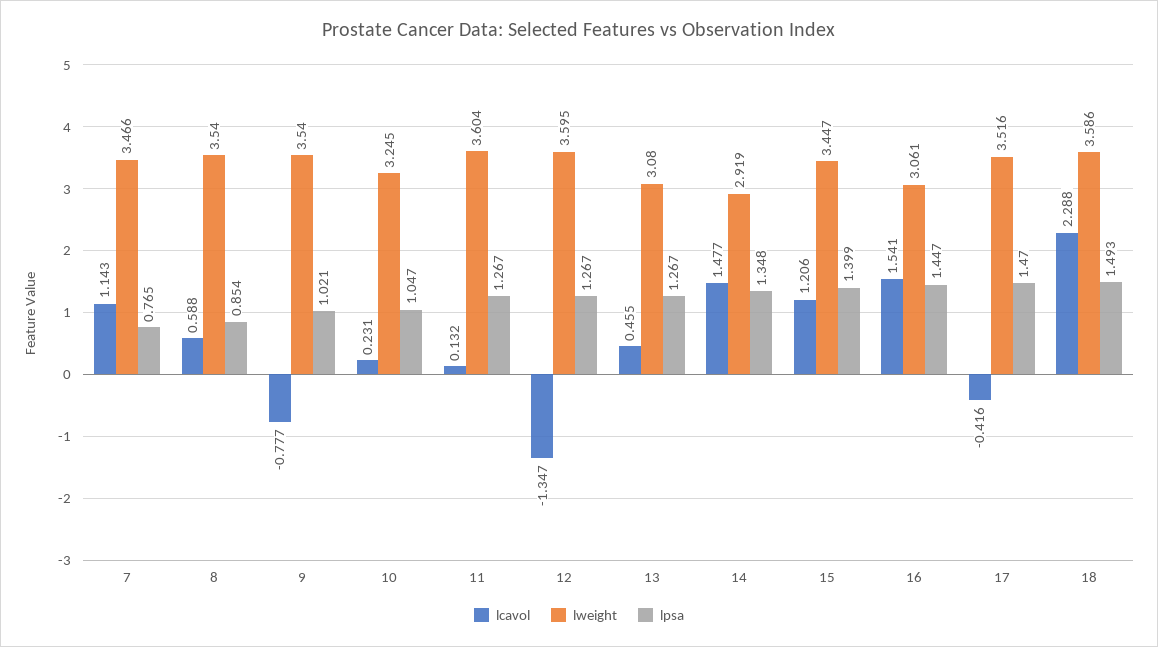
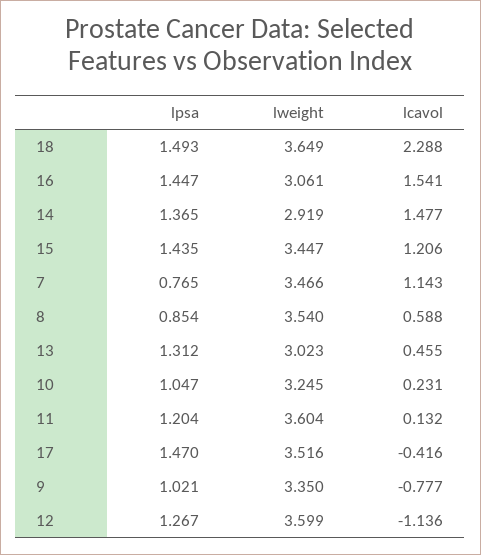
lweight, 9: 3.54 -> 3.35
lpsa, 11: 1.267 -> 1.204
lcavol, 12: -1.347 -> -1.136
lweight, 12: 3.595 -> 3.599
lweight, 13: 3.08 -> 3.023
lpsa, 13: 1.267 -> 1.312
lpsa, 14: 1.348 -> 1.365
lpsa, 15: 1.399 -> 1.435
lweight, 18: 3.586 -> 3.649

